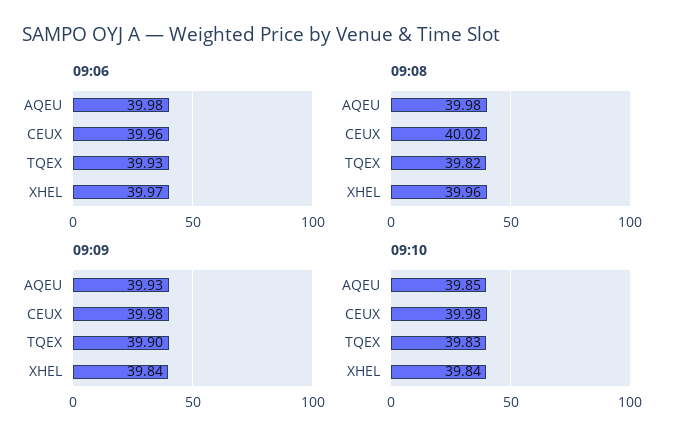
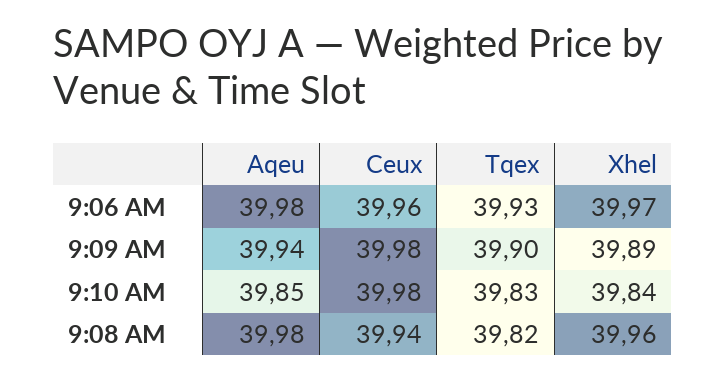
09:08, CEUX: 40.02 -> 39.94
09:09, AQEU: 39.93 -> 39.94
09:09, XHEL: 39.84 -> 39.89

